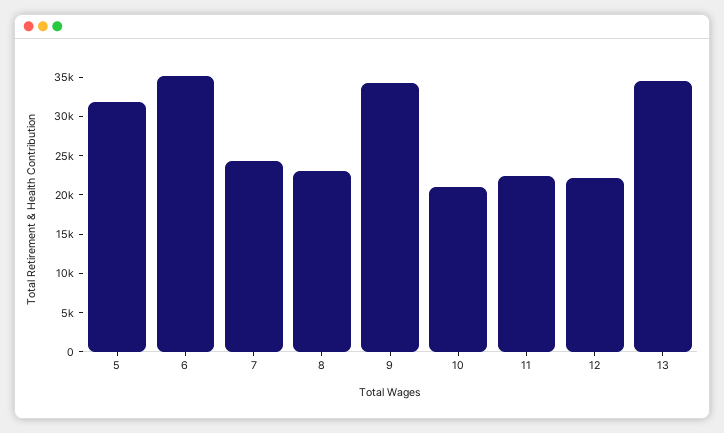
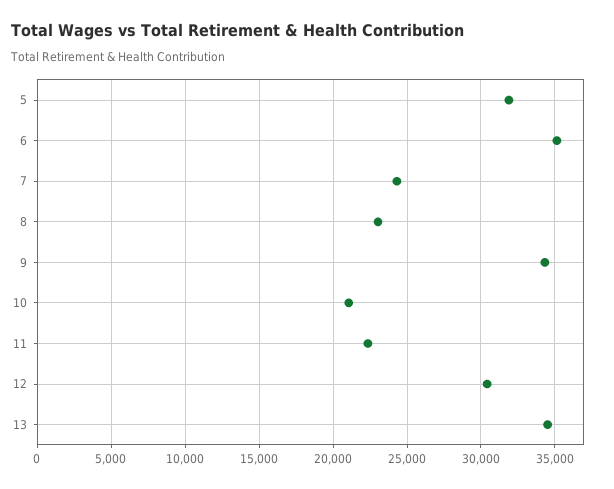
12: 22500 -> 30500

